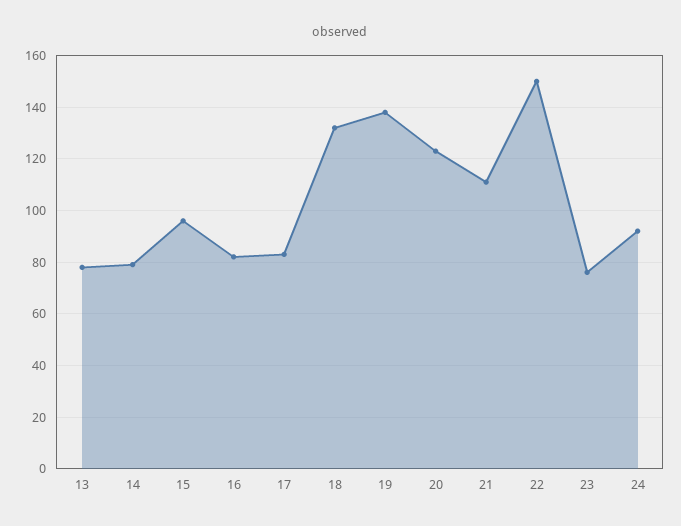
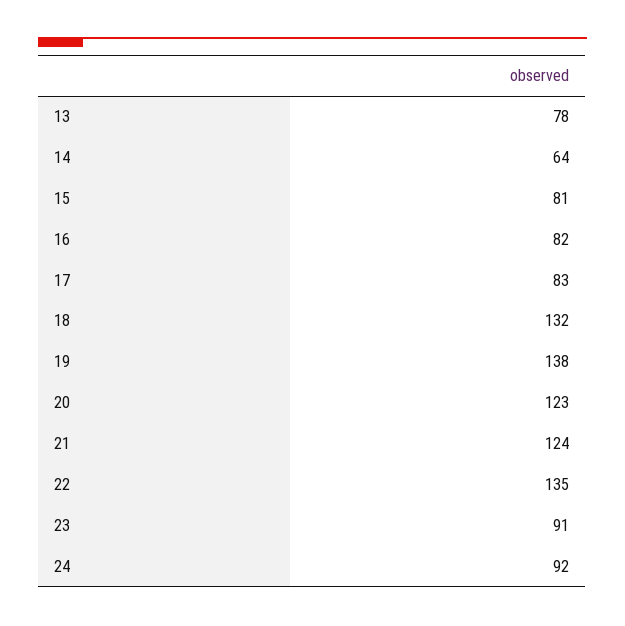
14: 80 -> 64
15: 95 -> 81
21: 110 -> 124
22: 150 -> 135
23: 75 -> 91

